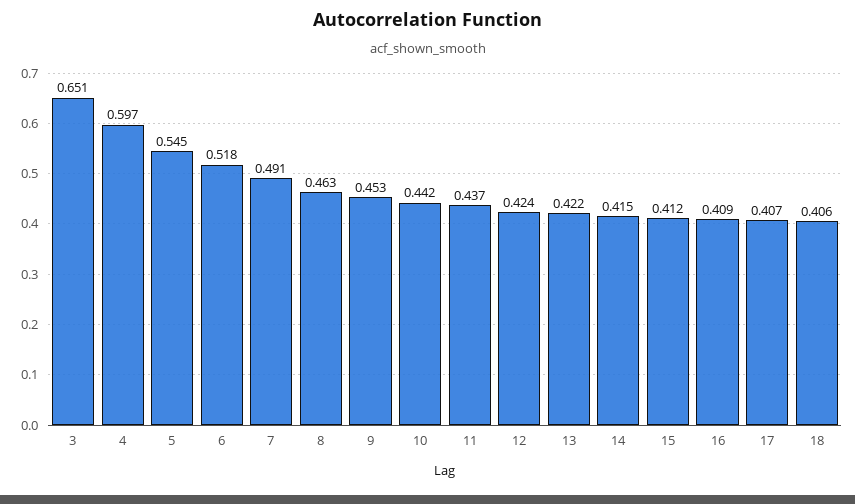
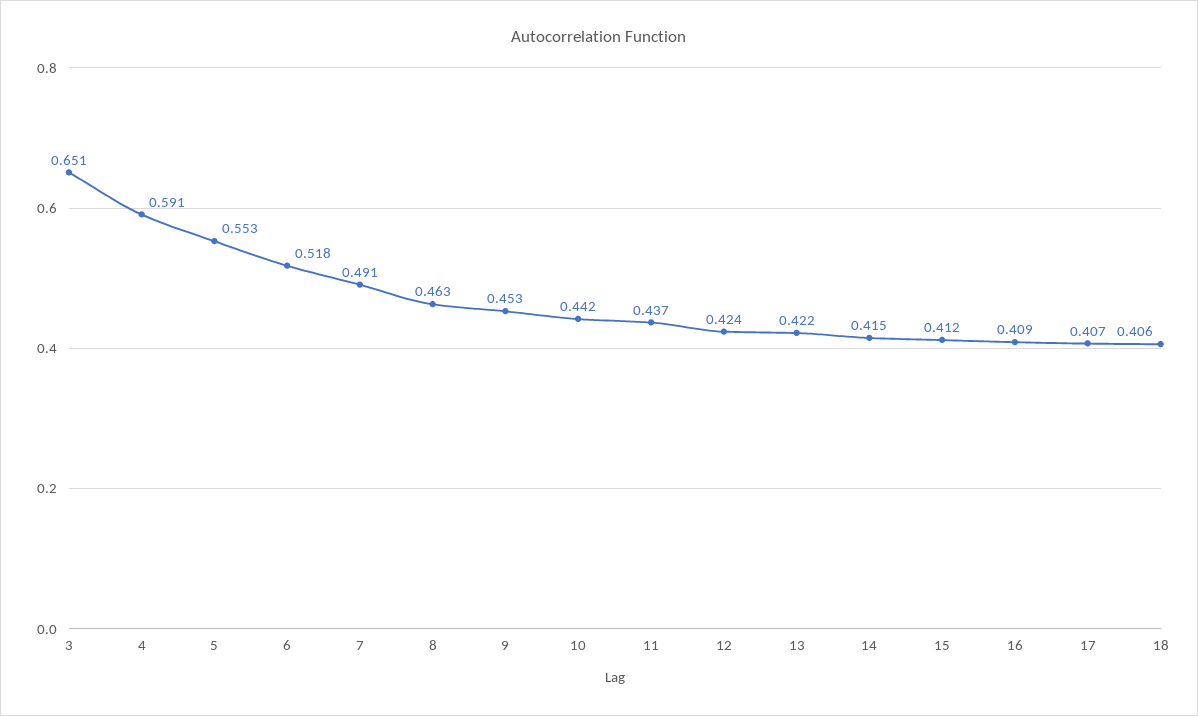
4: 0.597 -> 0.591
5: 0.545 -> 0.553

